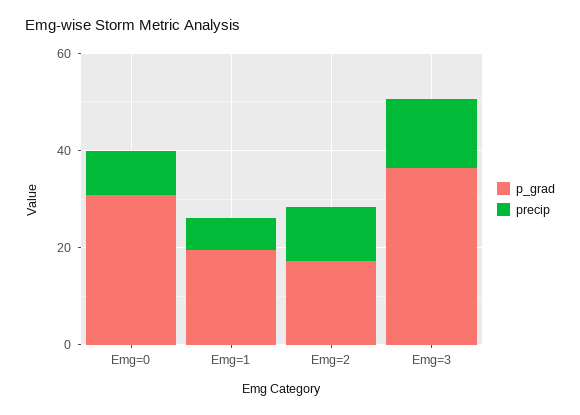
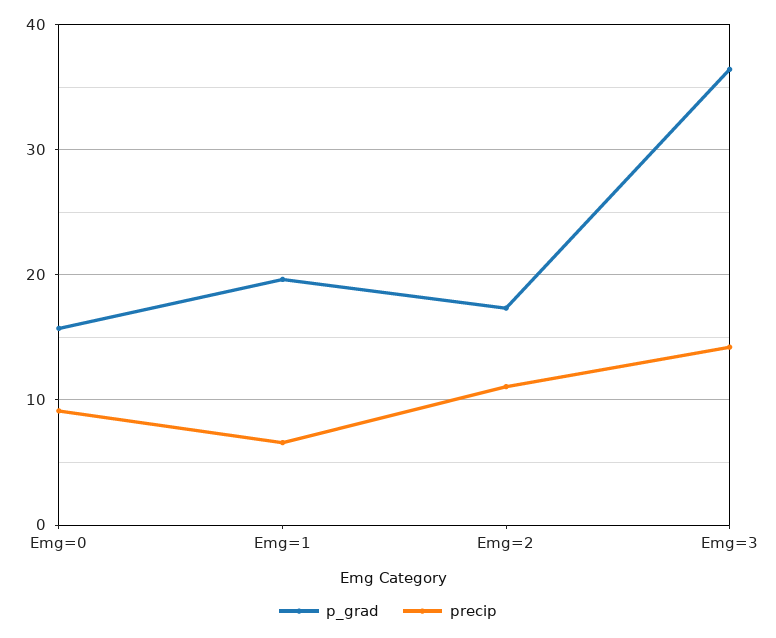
p_grad, Emg=0: 30 -> 16

